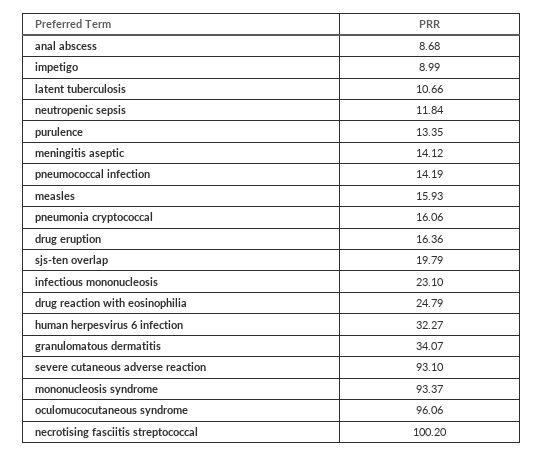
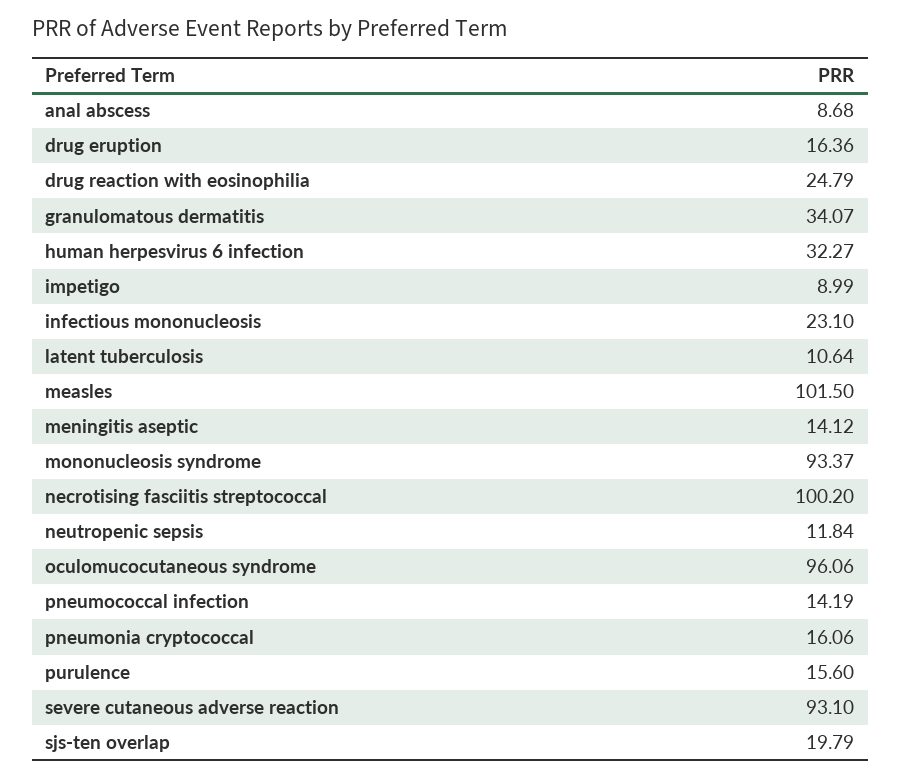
latent tuberculosis: 10.66 -> 10.64
purulence: 13.35 -> 15.6
measles: 15.93 -> 101.5

